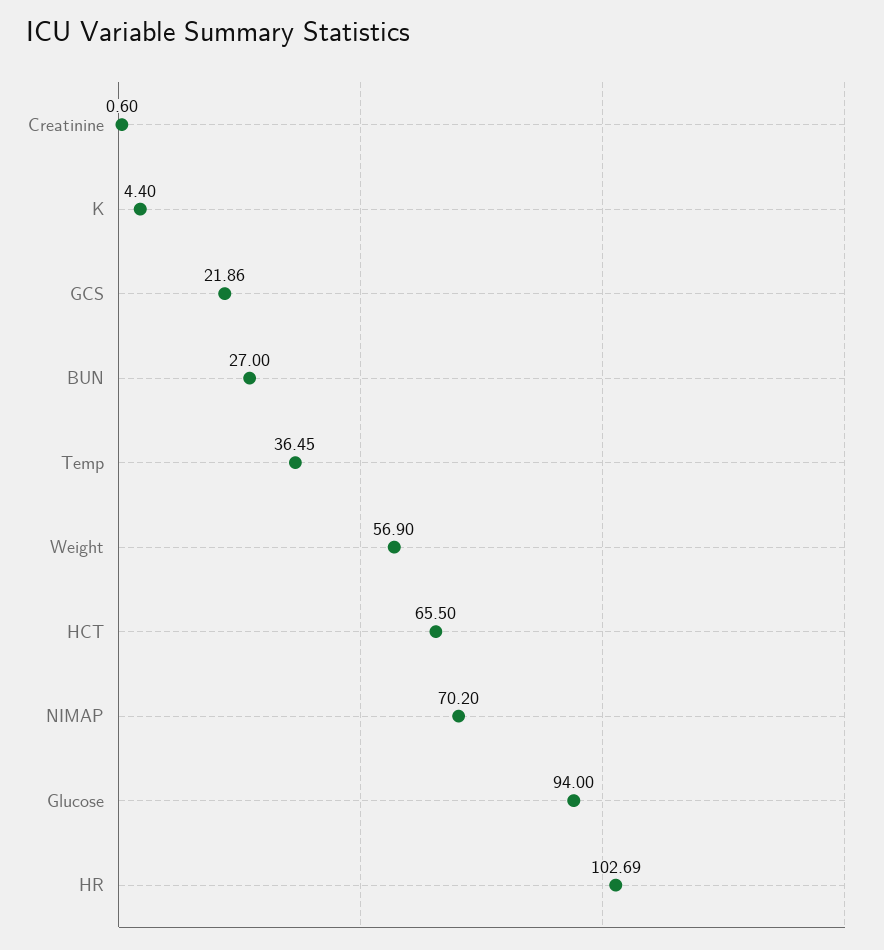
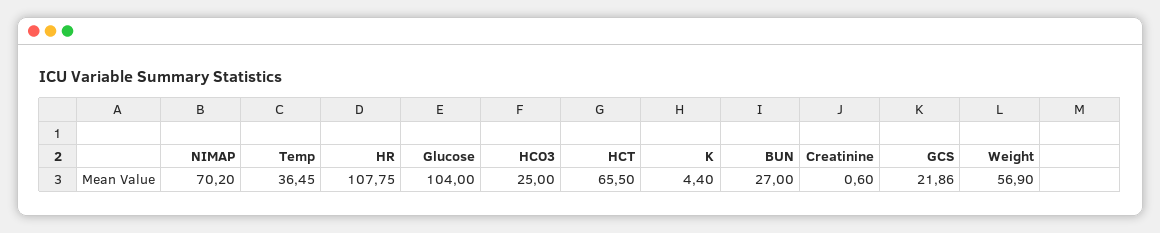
Glucose: 94 -> 104
HR: 102.69 -> 107.75
HCO3: none -> 25

